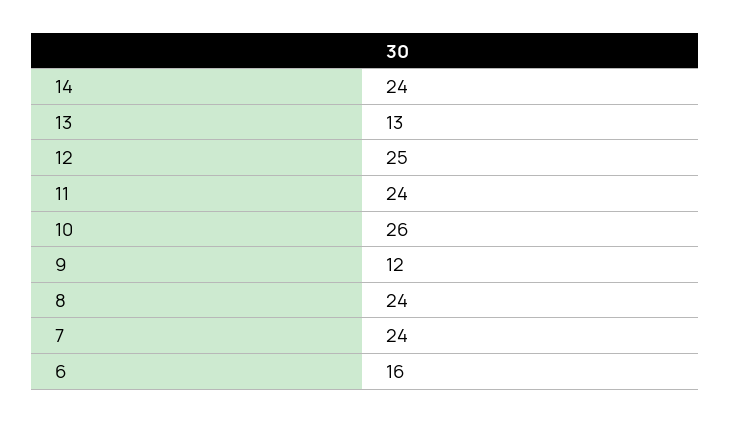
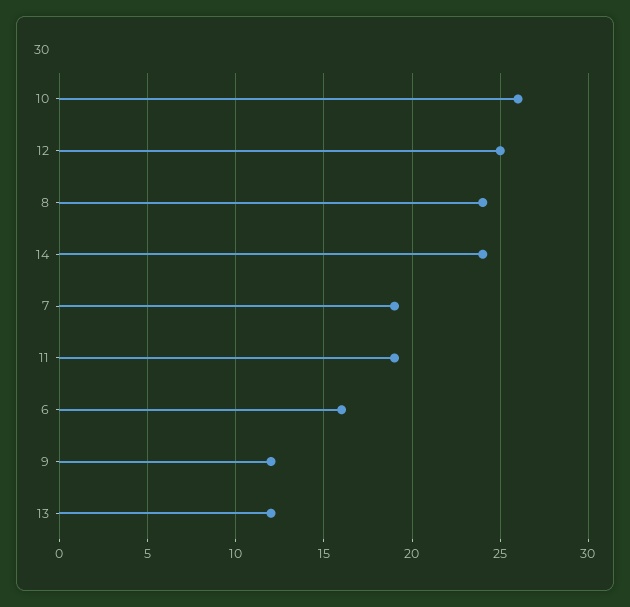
13: 13 -> 12
11: 24 -> 19
7: 24 -> 19

